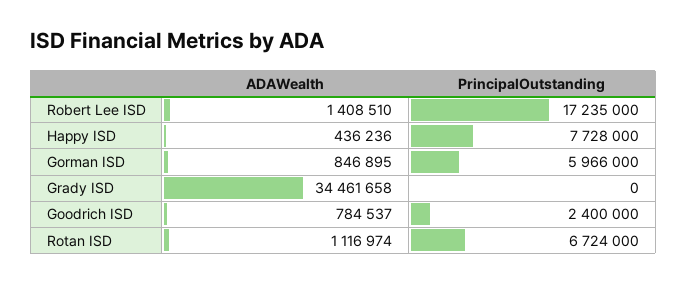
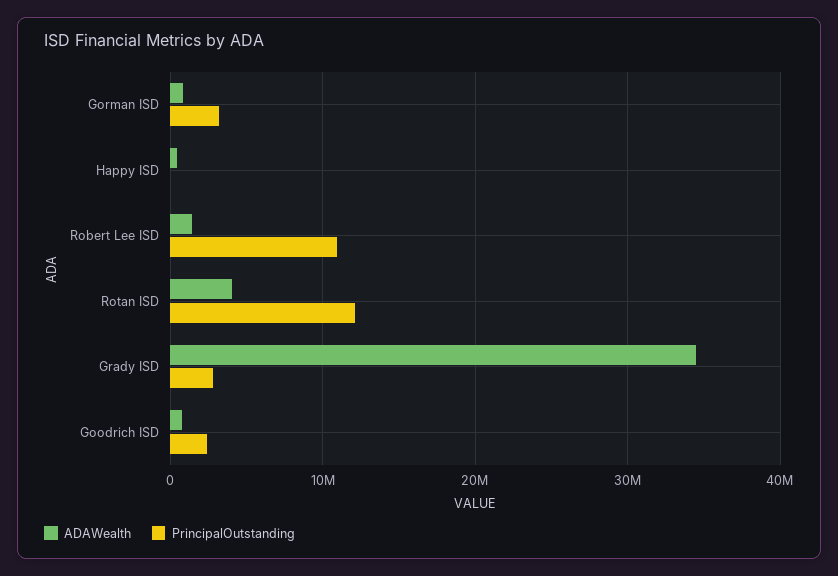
PrincipalOutstanding, Robert Lee ISD: 17235000 -> 11000000
PrincipalOutstanding, Happy ISD: 7728000 -> 0
PrincipalOutstanding, Gorman ISD: 5966000 -> 3000000
PrincipalOutstanding, Grady ISD: 0 -> 3000000
ADAWealth, Rotan ISD: 1116974 -> 4000000
PrincipalOutstanding, Rotan ISD: 6724000 -> 12000000

